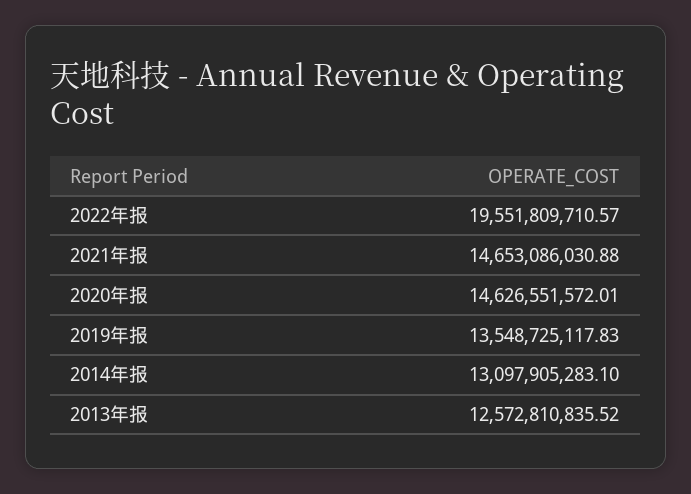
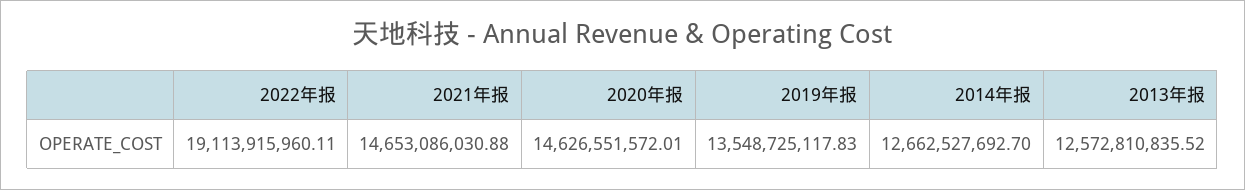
2022年报: 19551809710.57 -> 19113915960.11
2014年报: 13097905283.1 -> 12662527692.7

